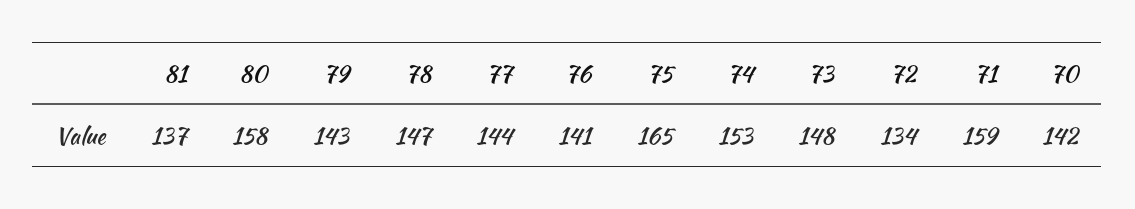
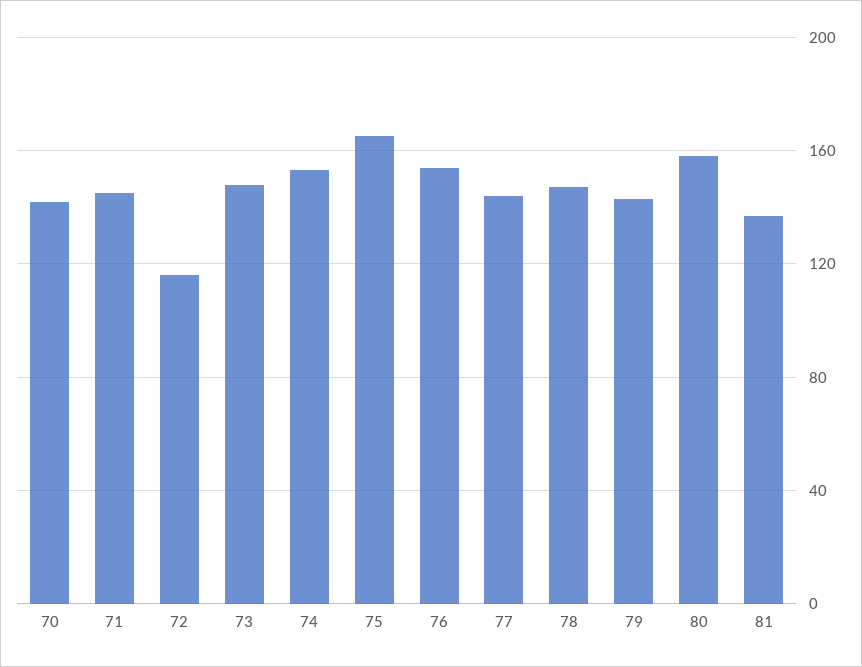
76: 141 -> 155
72: 134 -> 115
71: 159 -> 145

